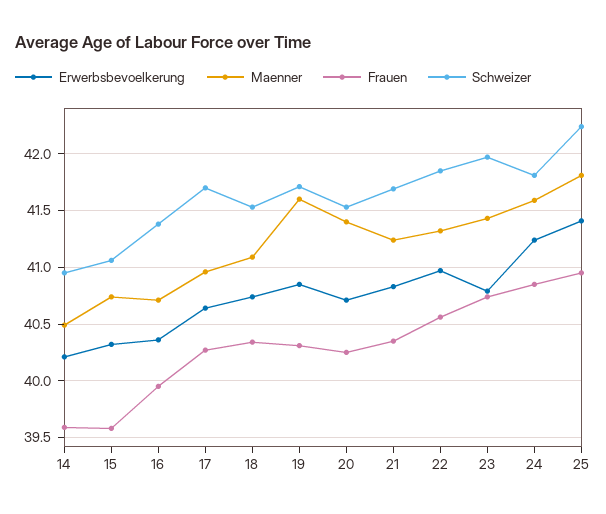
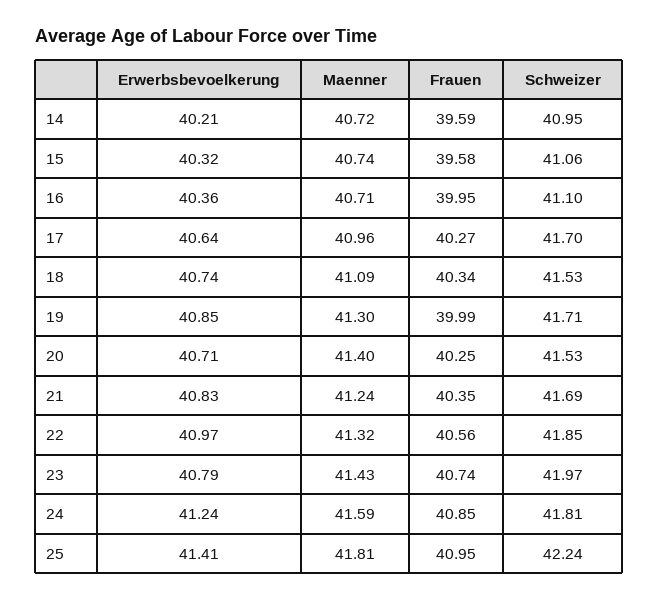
Maenner, 14: 40.5 -> 40.72
Schweizer, 16: 41.4 -> 41.1
Maenner, 19: 41.6 -> 41.3
Frauen, 19: 40.3 -> 39.99

